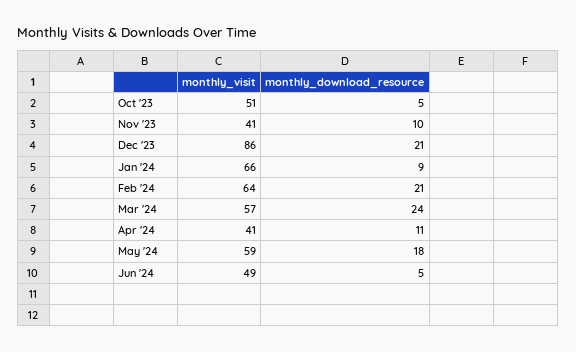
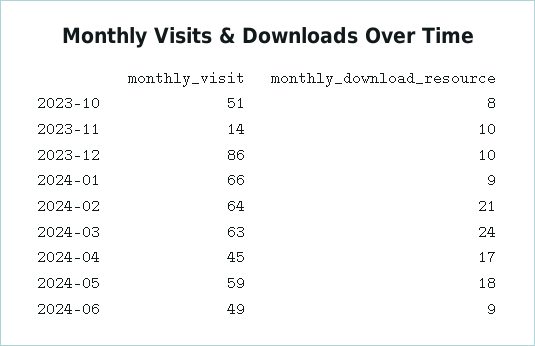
monthly_download_resource, Oct '23: 5 -> 8
monthly_visit, Nov '23: 41 -> 14
monthly_download_resource, Dec '23: 21 -> 10
monthly_visit, Mar '24: 57 -> 63
monthly_visit, Apr '24: 41 -> 45
monthly_download_resource, Apr '24: 11 -> 17
monthly_download_resource, Jun '24: 5 -> 9

